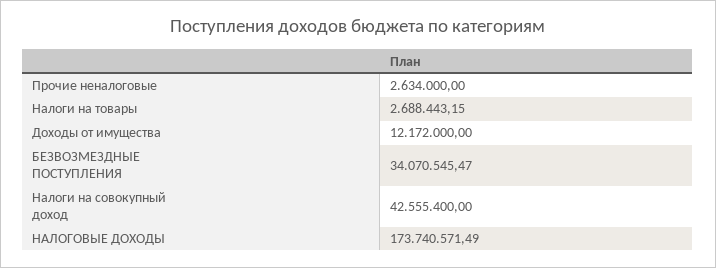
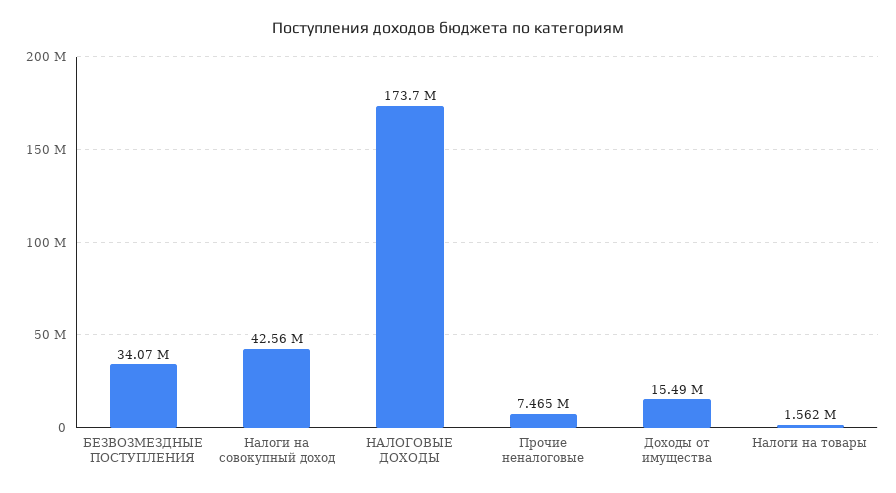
Прочие неналоговые: 2634000 -> 7465000
Налоги на товары: 2688443.15 -> 1562000
Доходы от имущества: 12172000 -> 15490000

